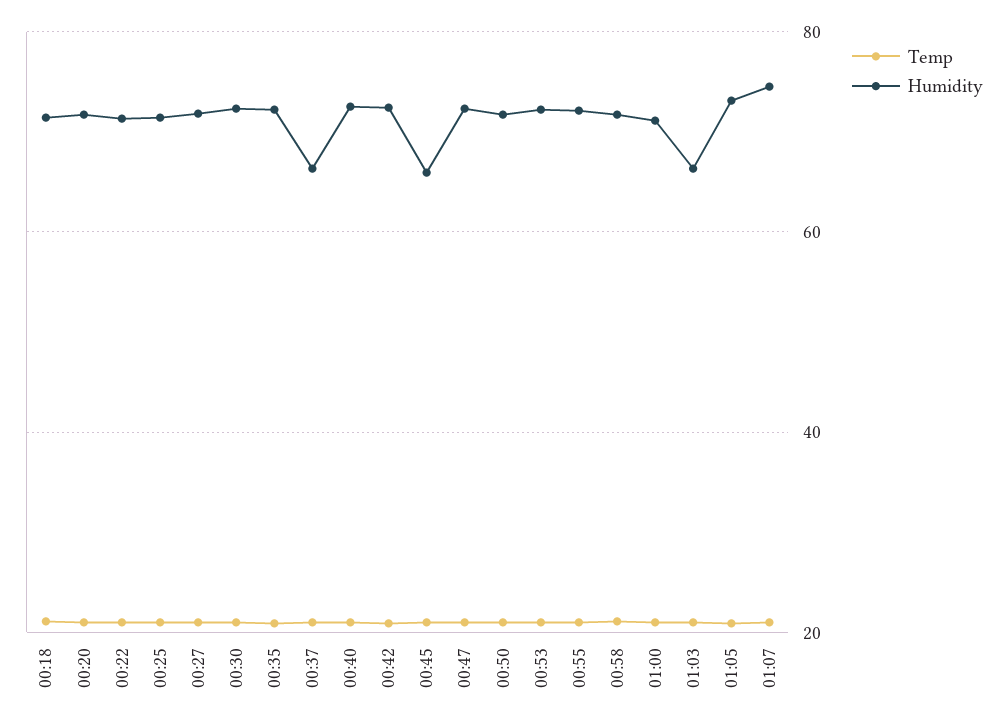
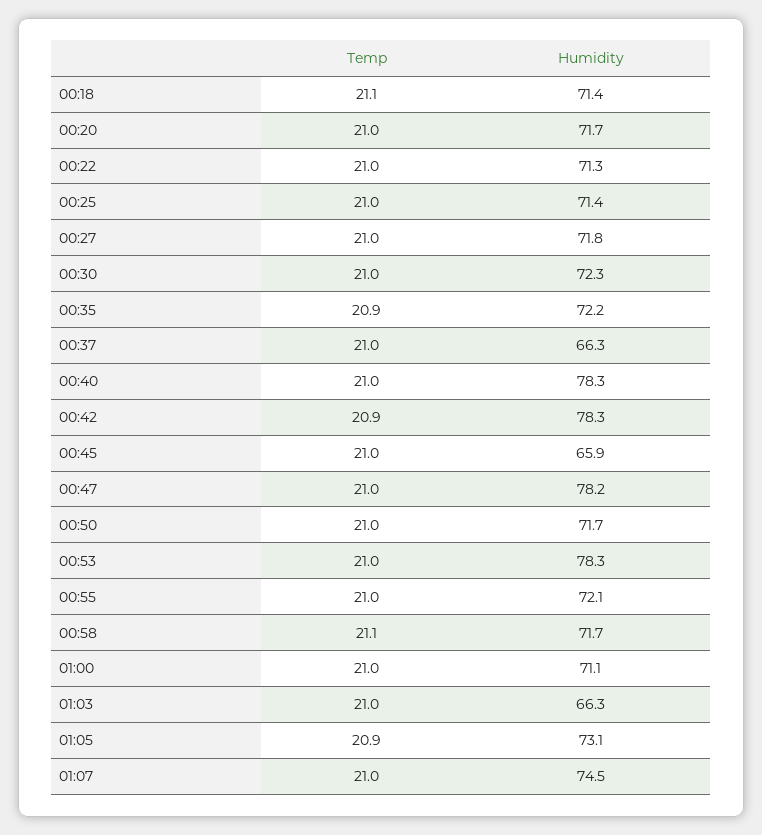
Humidity, 00:40: 72 -> 78.3
Humidity, 00:42: 72 -> 78.3
Humidity, 00:47: 72 -> 78.2
Humidity, 00:53: 72 -> 78.3

